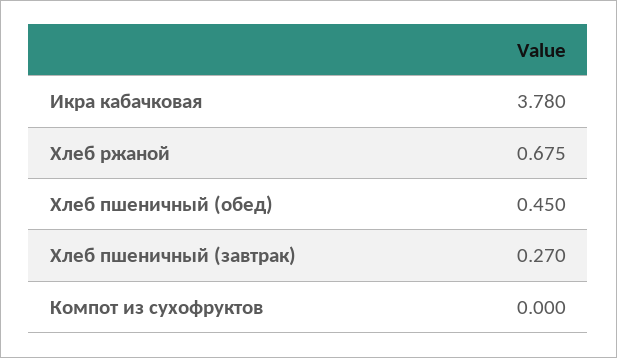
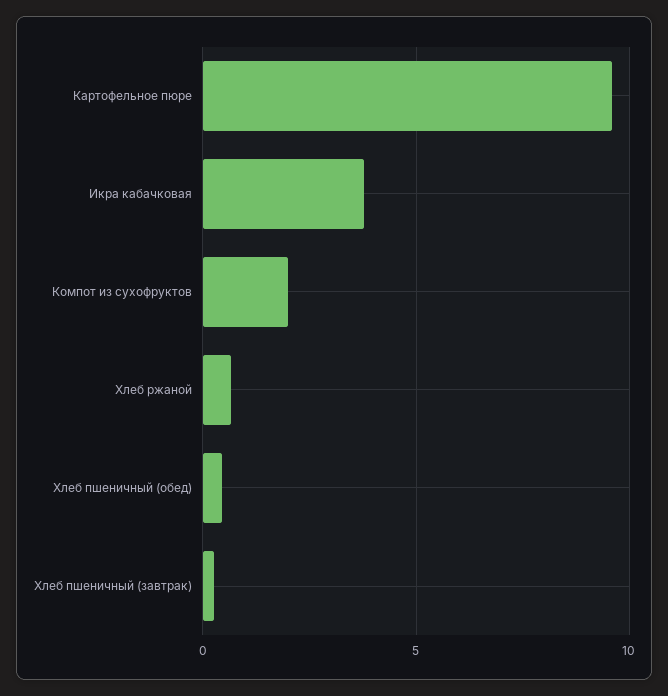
Компот из сухофруктов: 0 -> 2
Картофельное пюре: none -> 9.5

